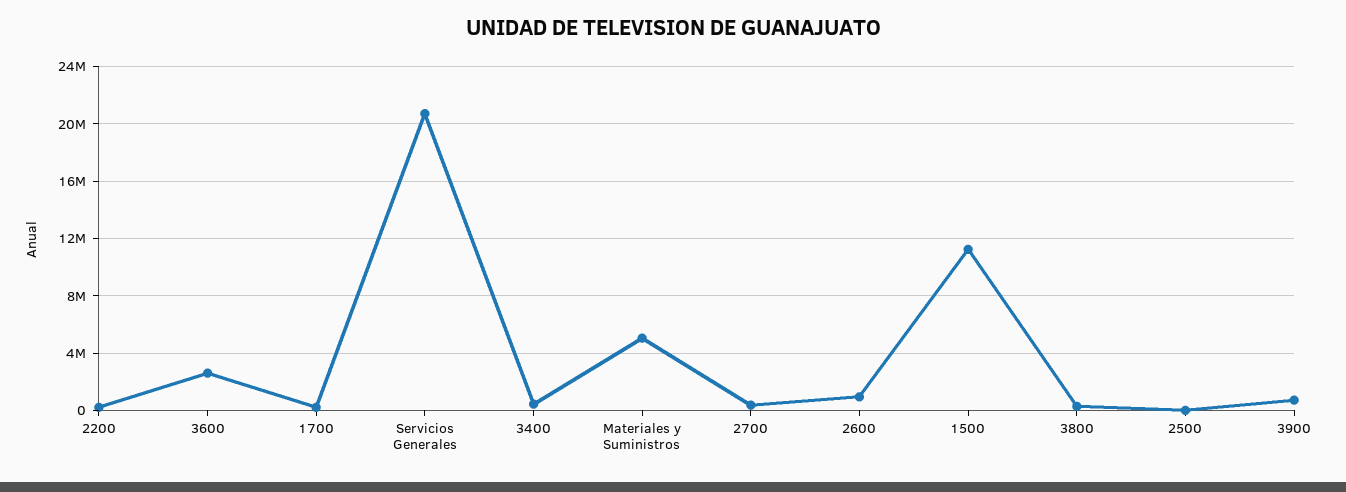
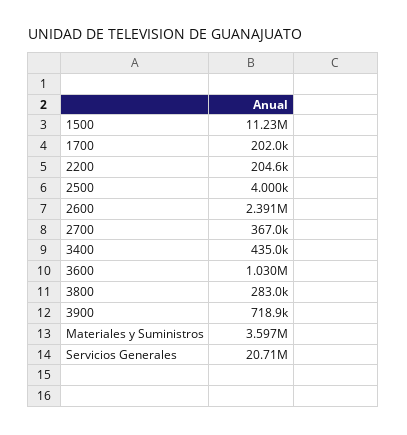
3600: 2500000 -> 1030000
Materiales y Suministros: 5000000 -> 3597000
2600: 1000000 -> 2391000

